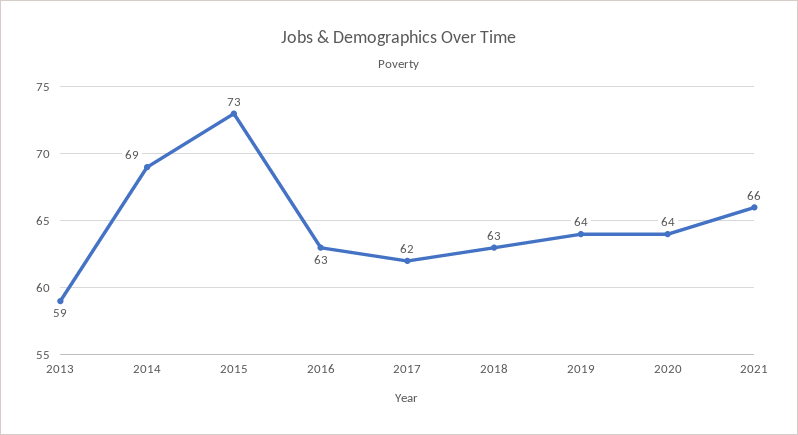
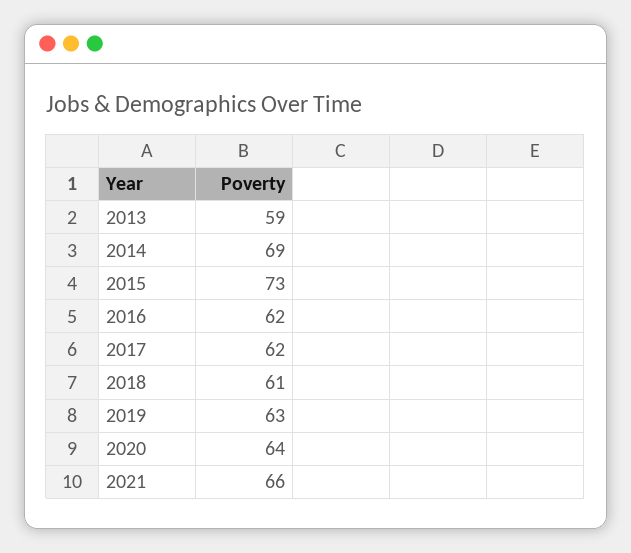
2016: 63 -> 62
2018: 63 -> 61
2019: 64 -> 63

